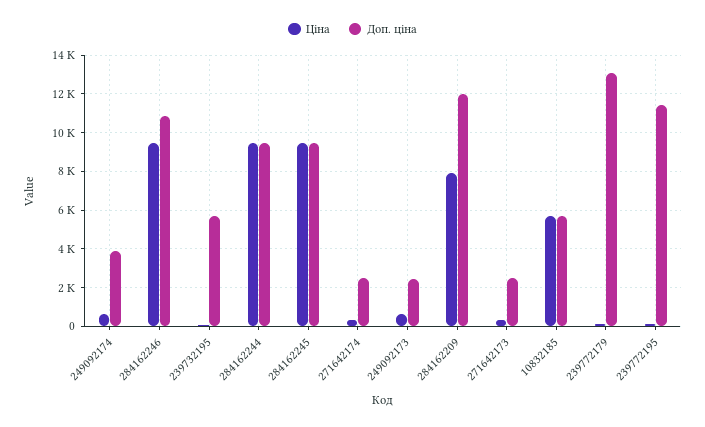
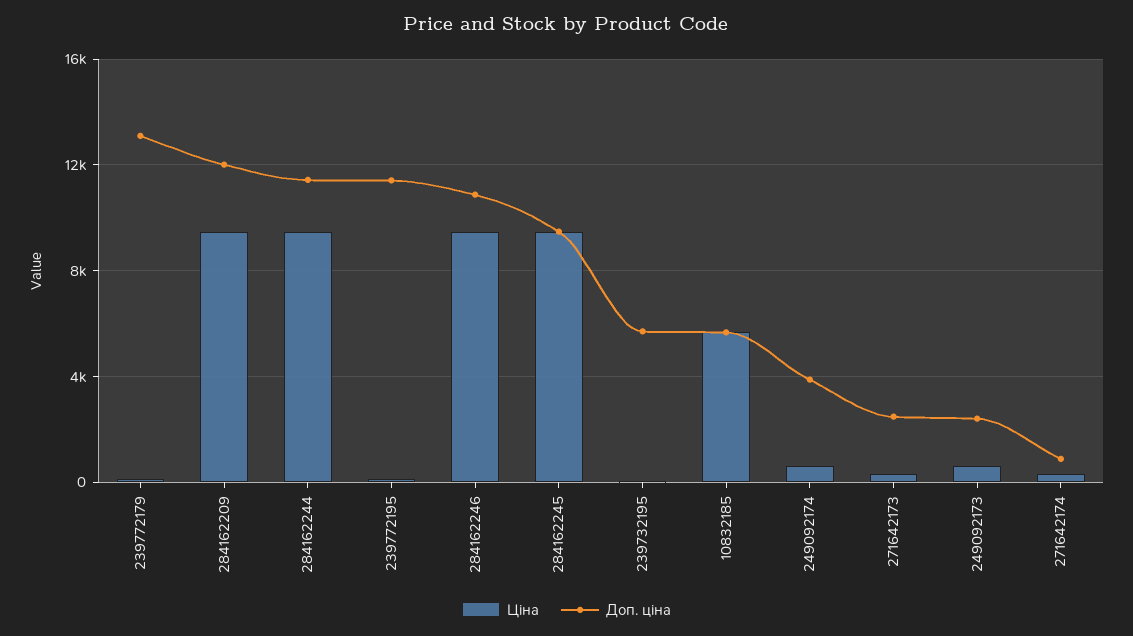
Доп. ціна, 284162244: 9500 -> 11500
Доп. ціна, 271642174: 2500 -> 1000
Ціна, 284162209: 8000 -> 9500

